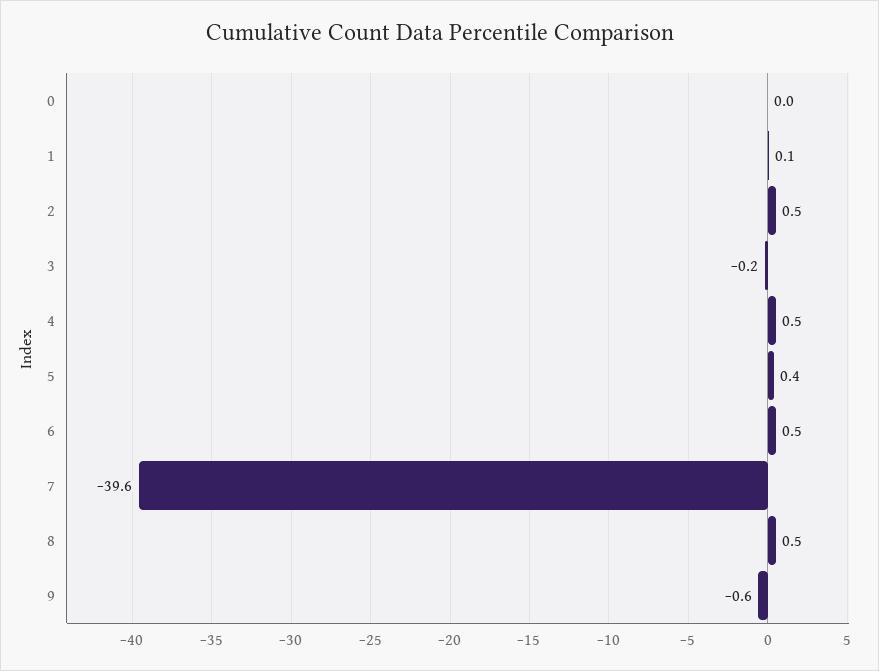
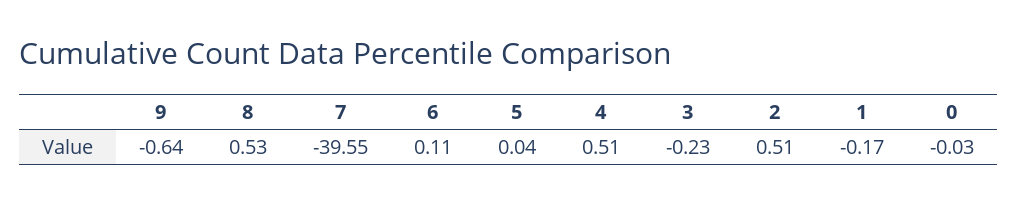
1: 0.1 -> -0.17
5: 0.4 -> 0.04
6: 0.5 -> 0.11

